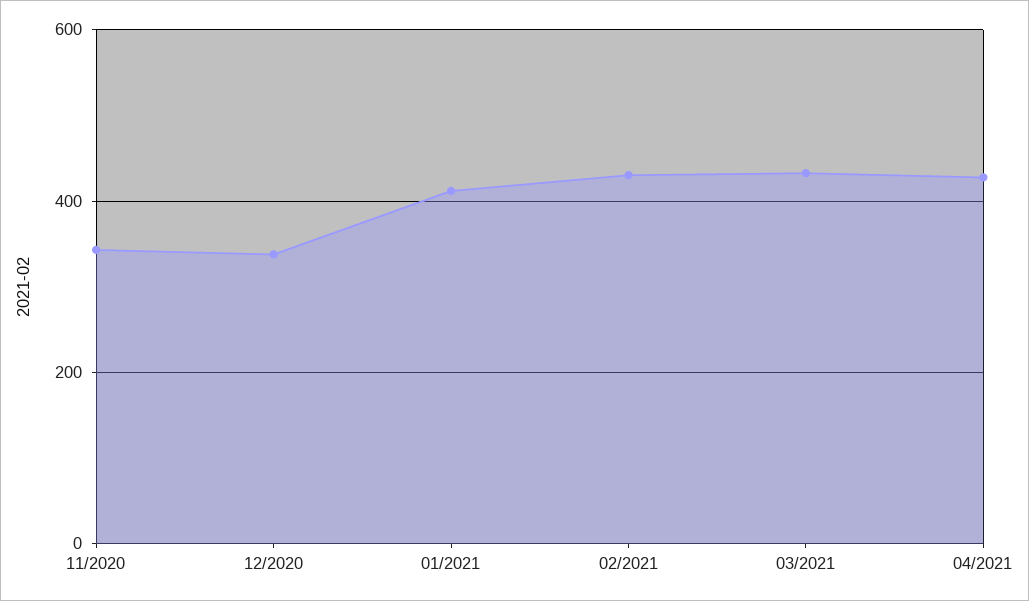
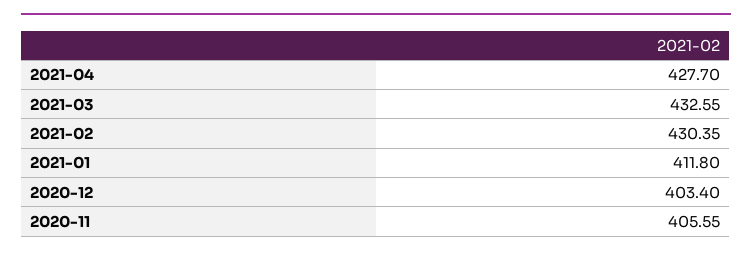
11/2020: 340 -> 405.55
12/2020: 340 -> 403.4

